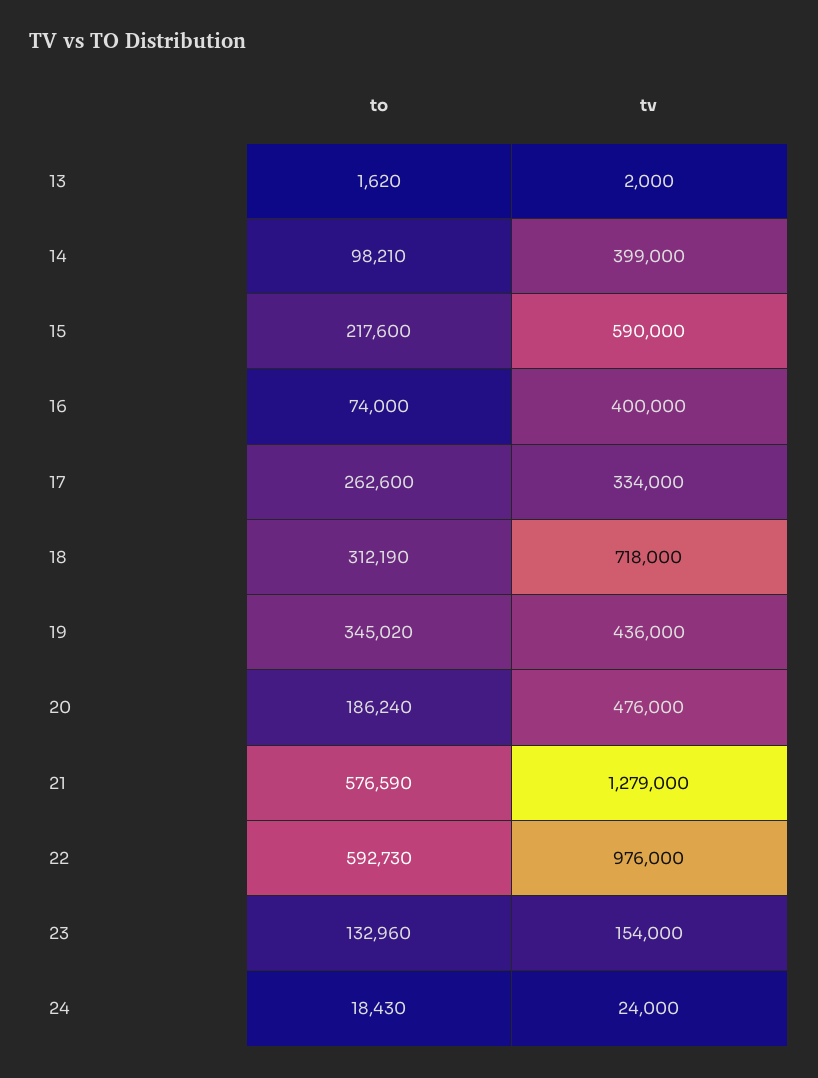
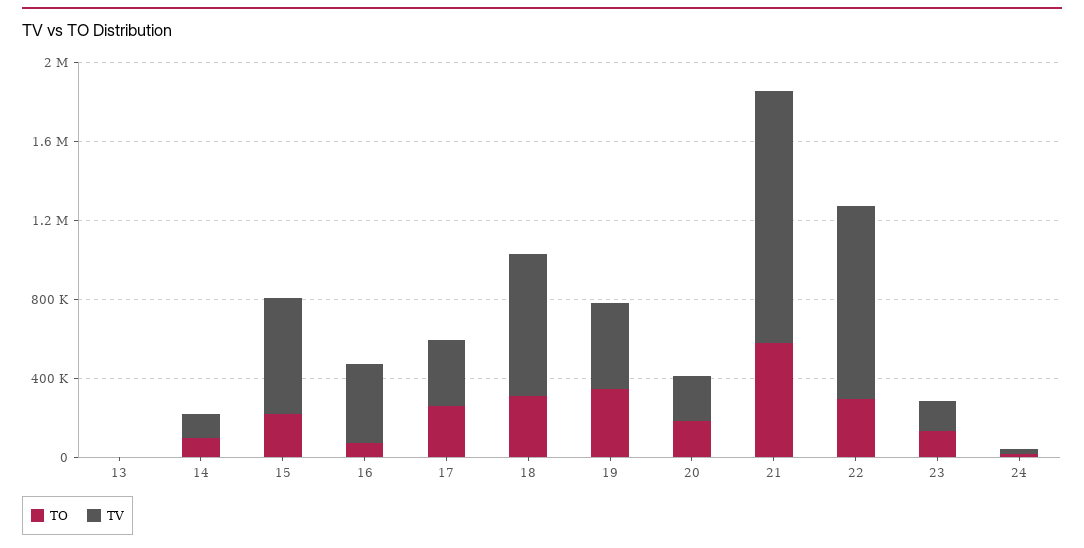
tv, 14: 399000 -> 100000
tv, 20: 476000 -> 200000
to, 22: 592730 -> 300000

